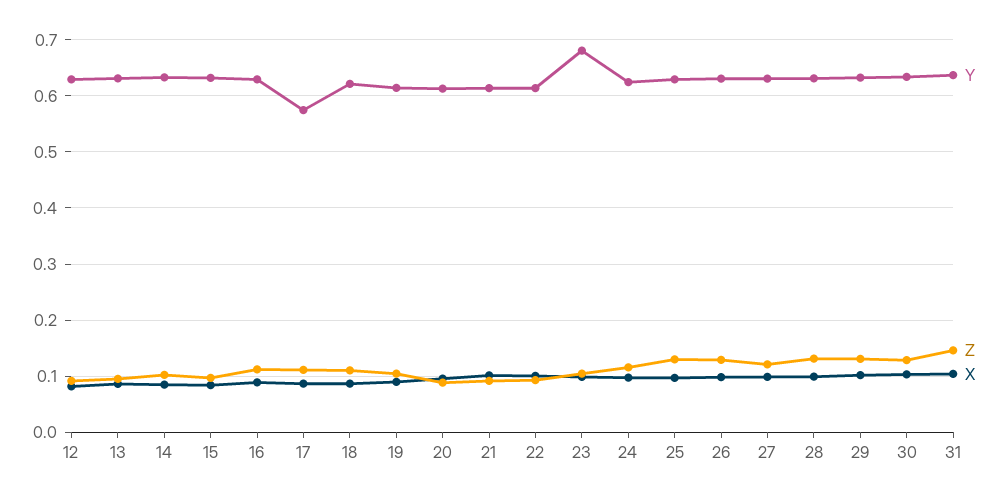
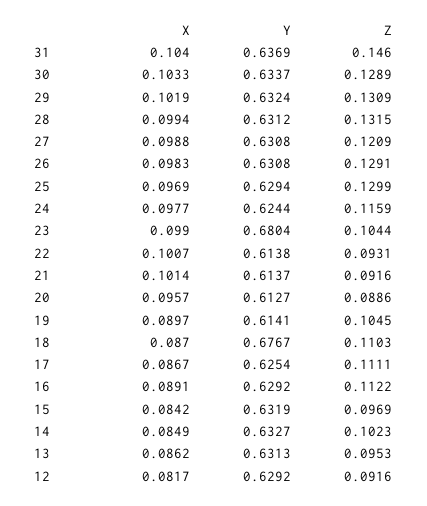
Y, 17: 0.58 -> 0.6254
Y, 18: 0.62 -> 0.6767

